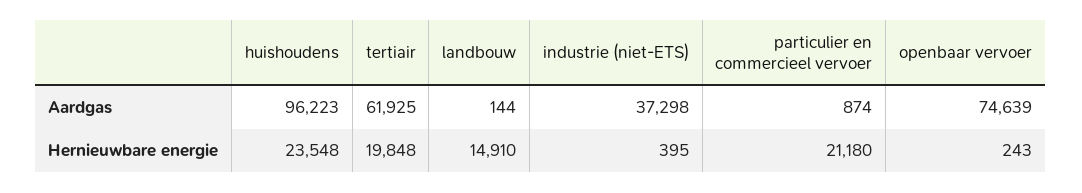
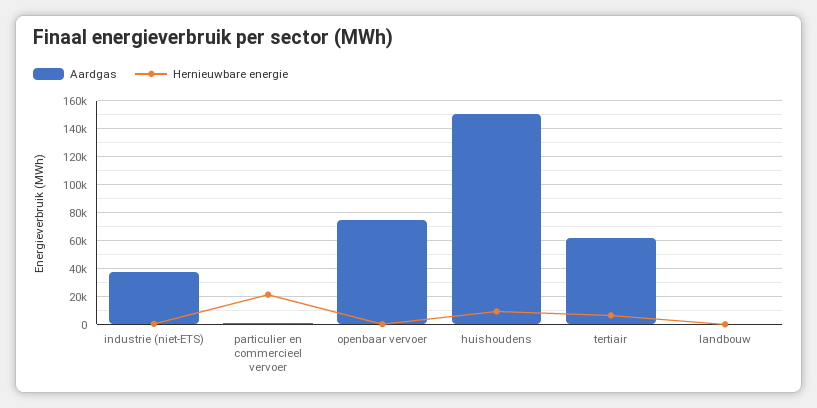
Aardgas, huishoudens: 96223 -> 150000
Hernieuwbare energie, huishoudens: 23548 -> 10000
Hernieuwbare energie, tertiair: 19848 -> 5000
Hernieuwbare energie, landbouw: 14910 -> 0

